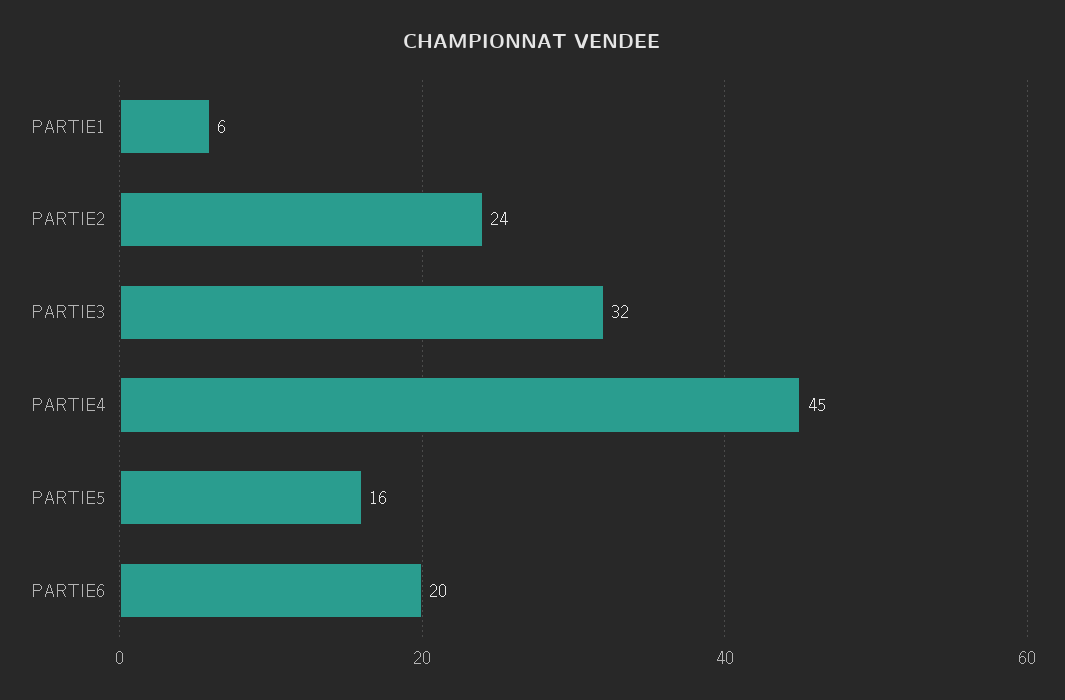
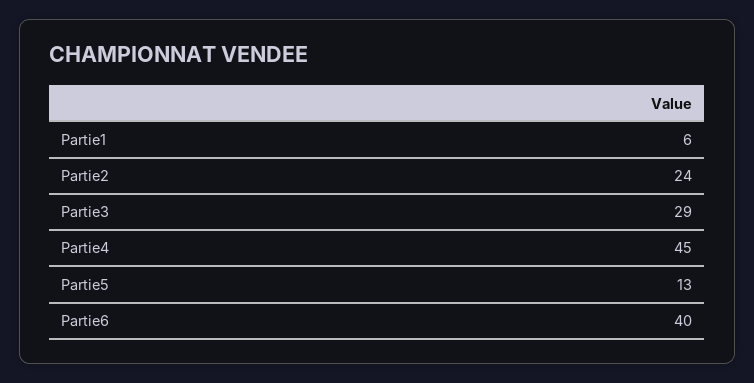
PARTIE3: 32 -> 29
PARTIE5: 16 -> 13
PARTIE6: 20 -> 40

